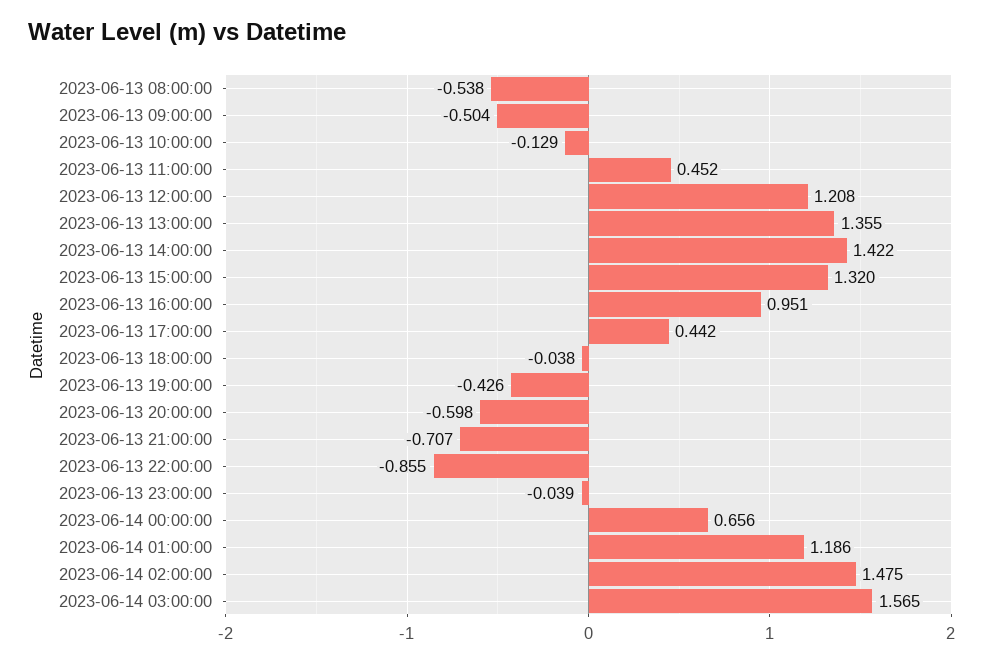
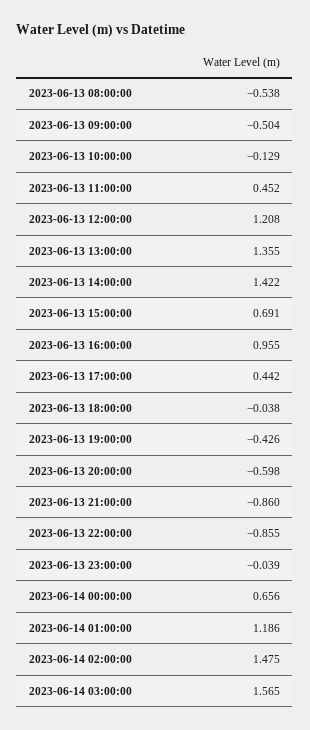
2023-06-13 15:00:00: 1.32 -> 0.691
2023-06-13 16:00:00: 0.951 -> 0.955
2023-06-13 21:00:00: -0.707 -> -0.86

